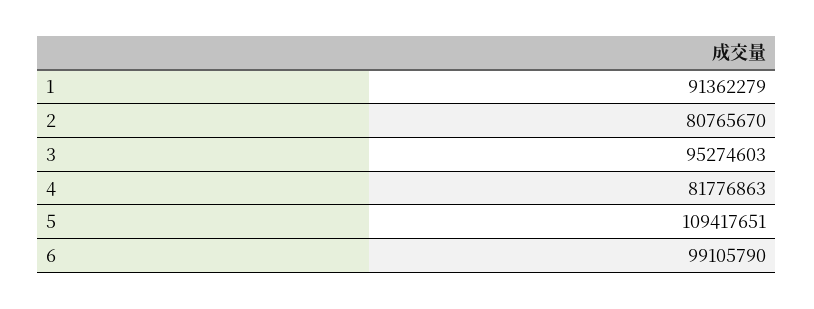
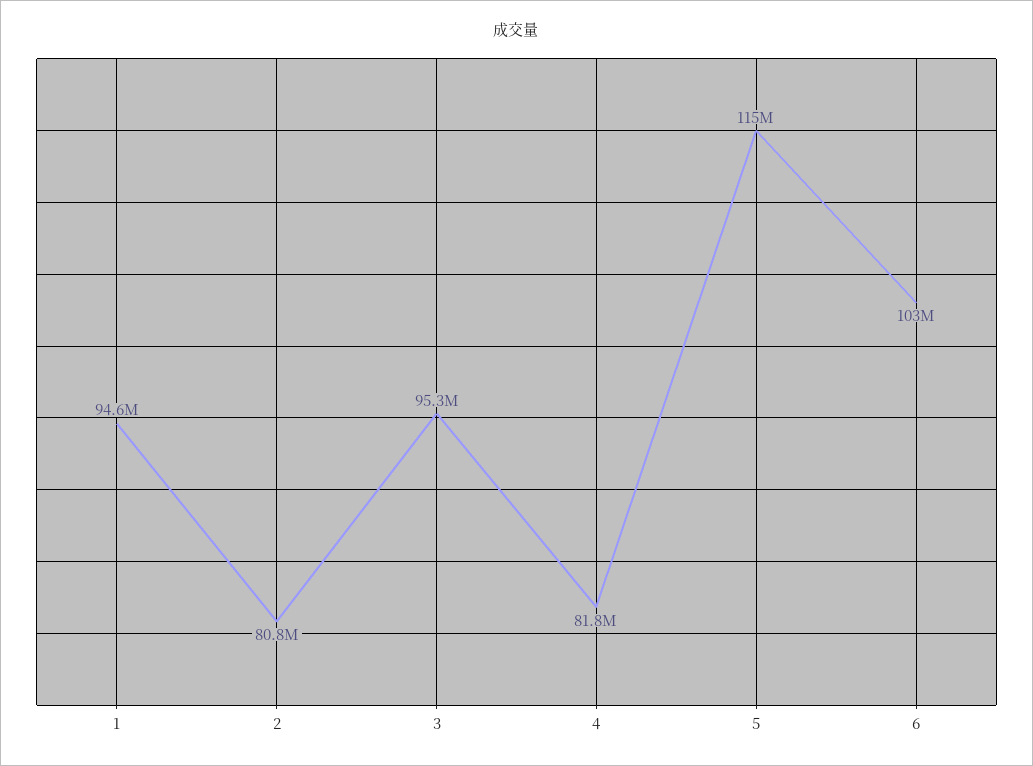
1: 91362279 -> 94600000
5: 109417651 -> 115000000
6: 99105790 -> 103000000

